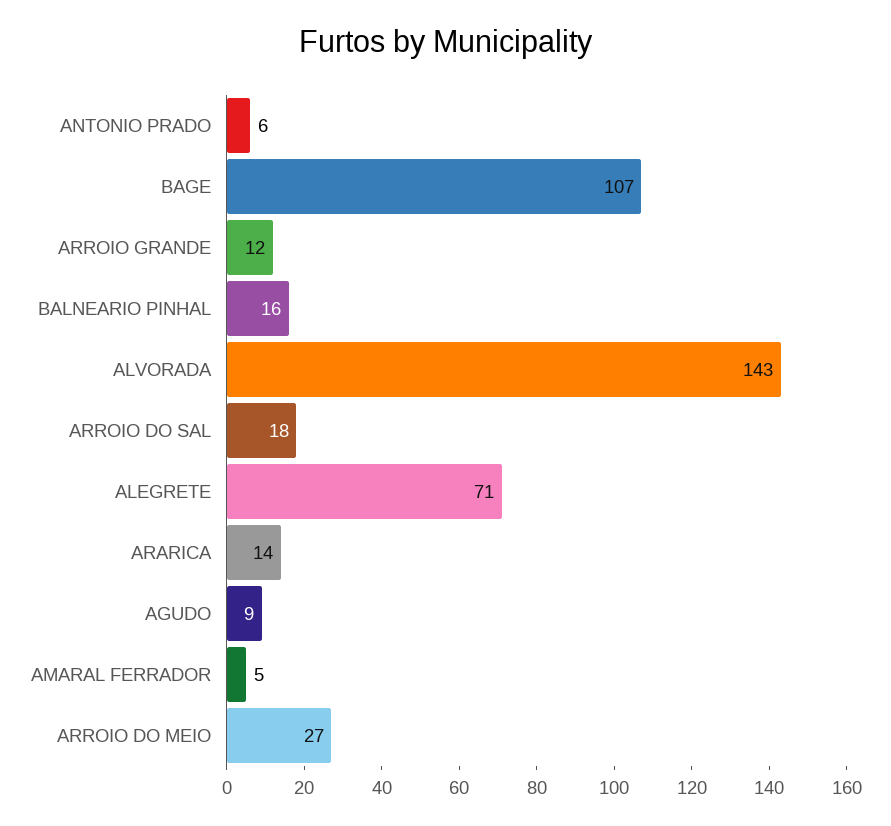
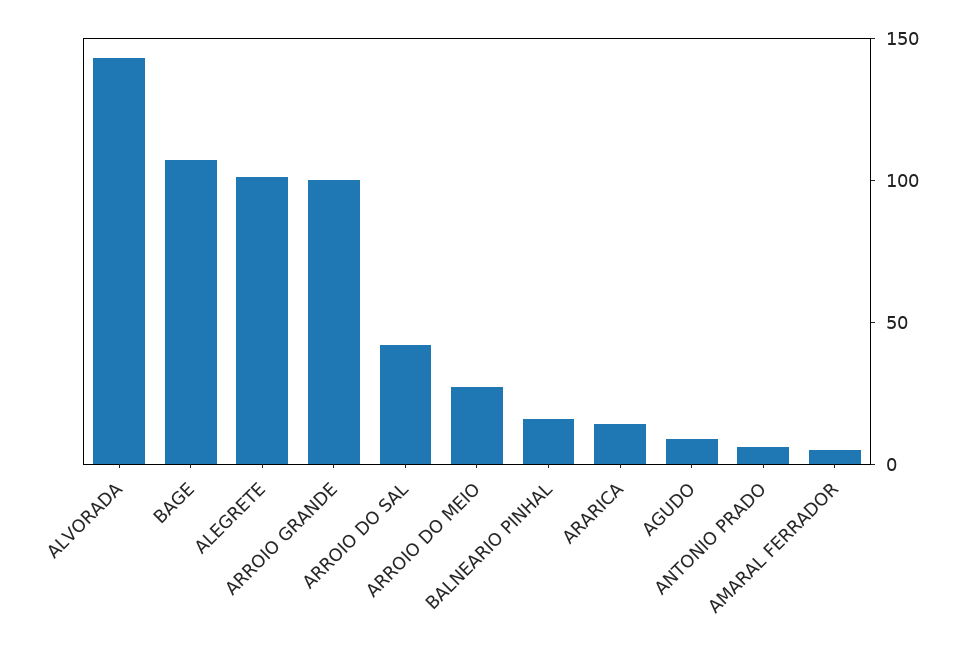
ARROIO GRANDE: 12 -> 100
ARROIO DO SAL: 18 -> 40
ALEGRETE: 71 -> 100

